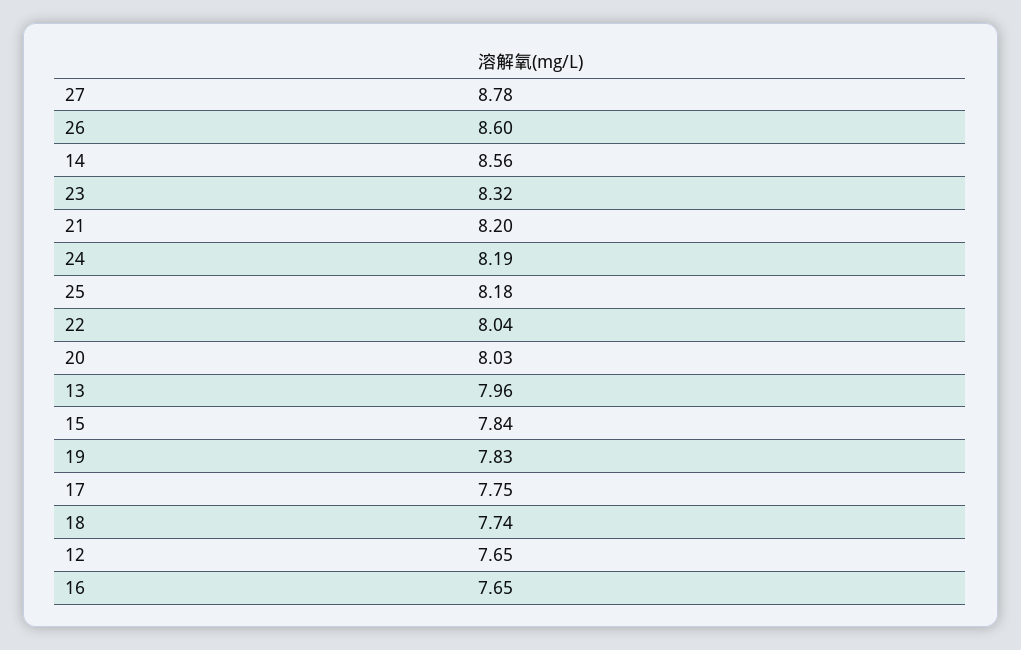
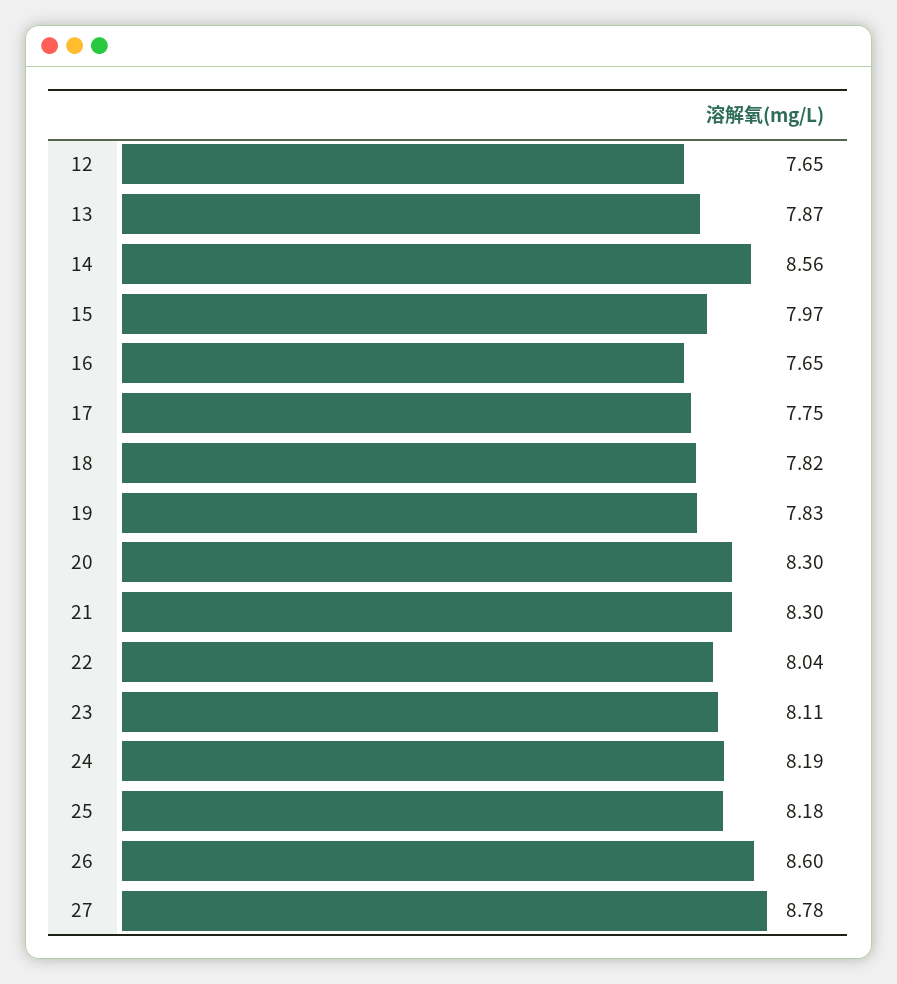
23: 8.32 -> 8.11
21: 8.2 -> 8.3
20: 8.03 -> 8.3
13: 7.96 -> 7.87
15: 7.84 -> 7.97
18: 7.74 -> 7.82

